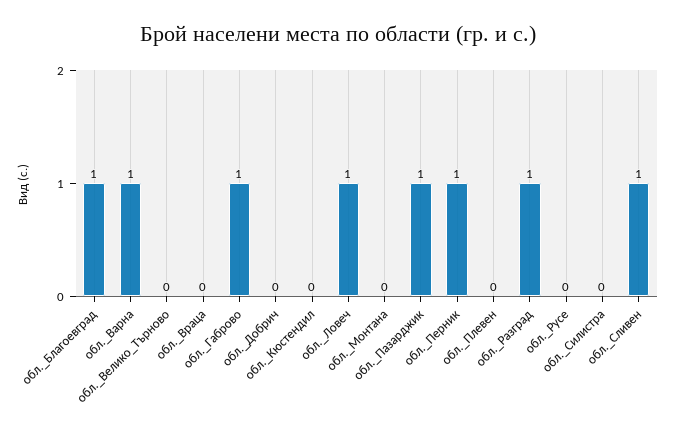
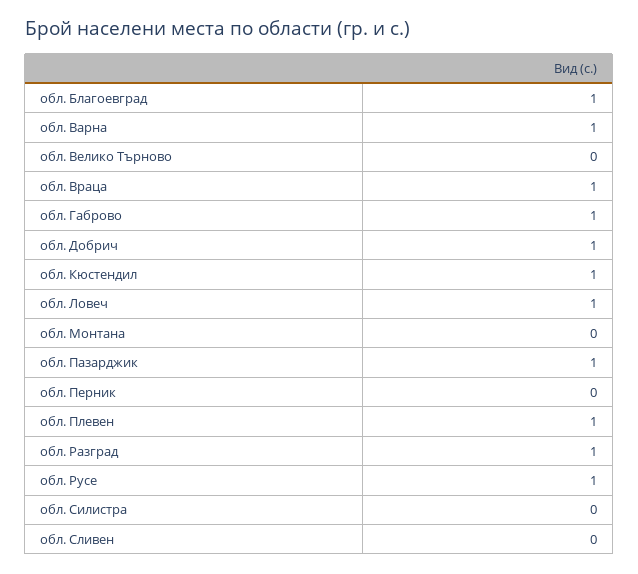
обл._Враца: 0 -> 1
обл._Добрич: 0 -> 1
обл._Кюстендил: 0 -> 1
обл._Перник: 1 -> 0
обл._Плевен: 0 -> 1
обл._Русе: 0 -> 1
обл._Сливен: 1 -> 0

